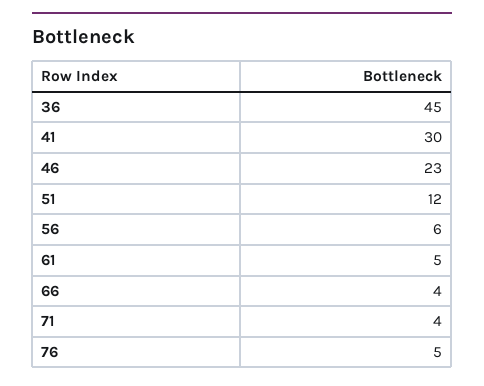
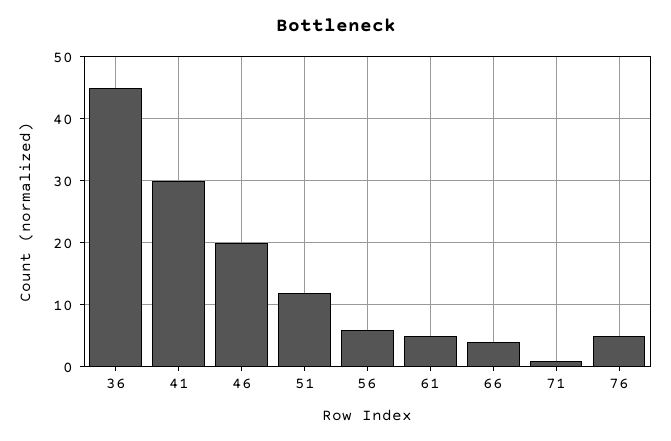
46: 23 -> 20
71: 4 -> 1

